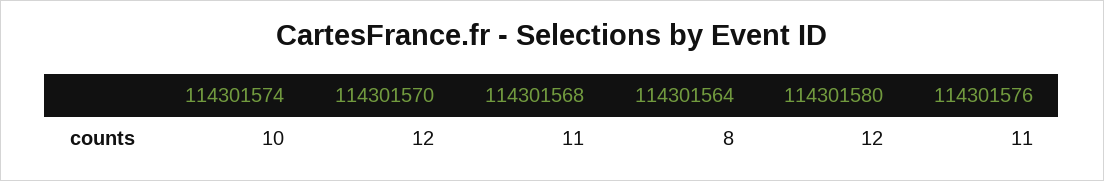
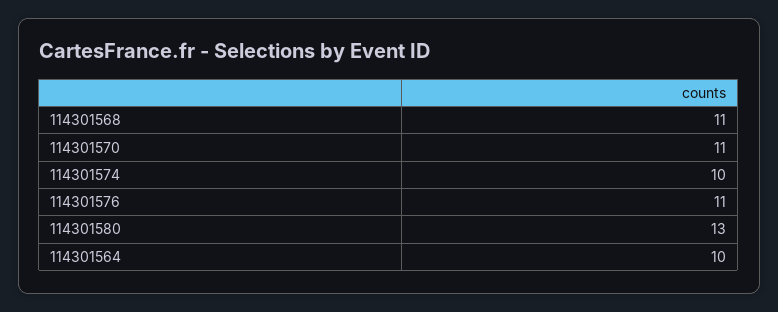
114301570: 12 -> 11
114301564: 8 -> 10
114301580: 12 -> 13

